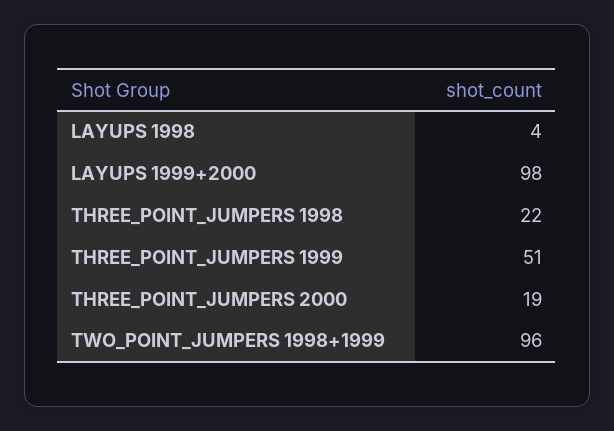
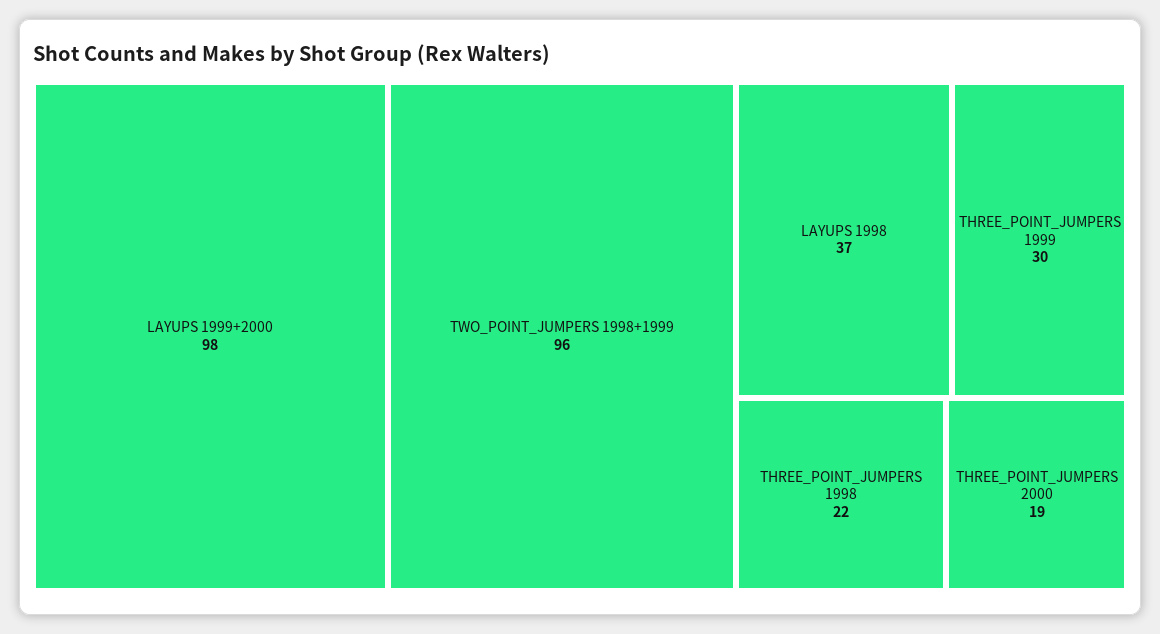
LAYUPS 1998: 4 -> 37
THREE_POINT_JUMPERS 1999: 51 -> 30

